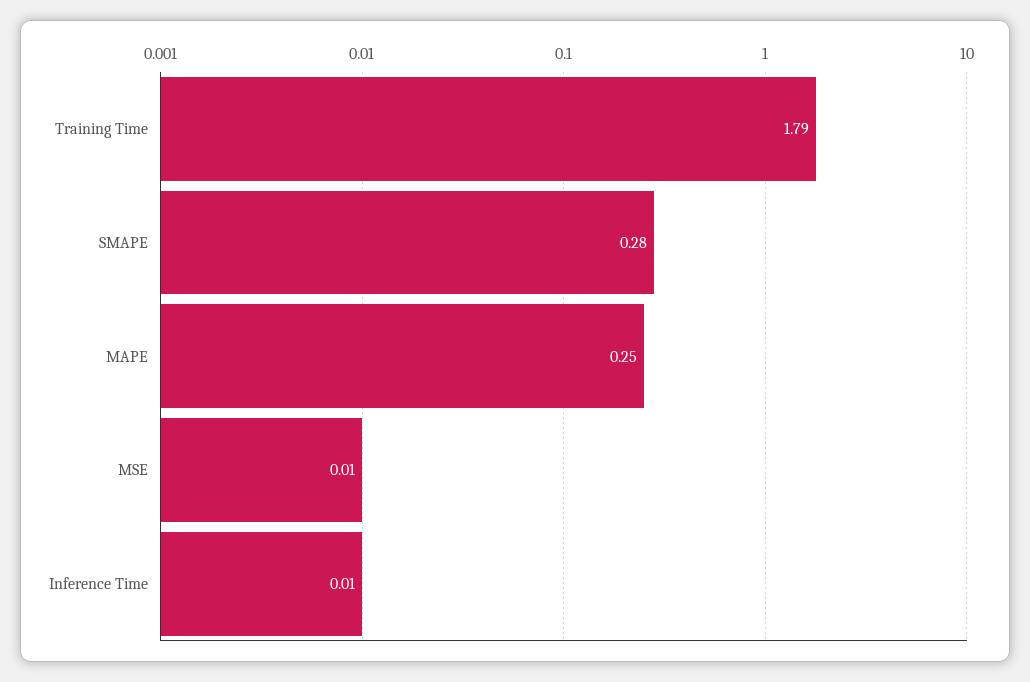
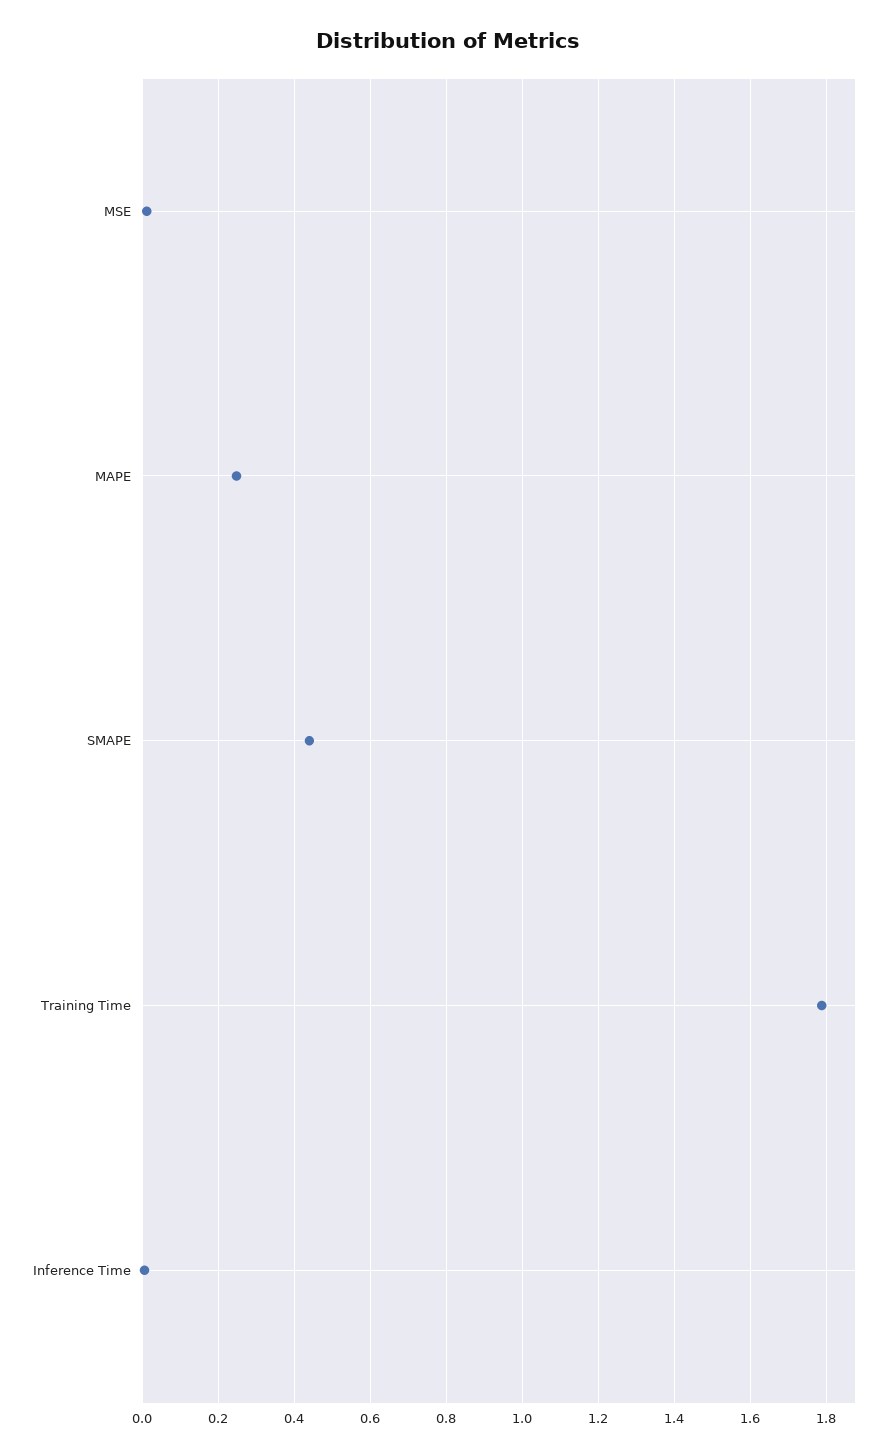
SMAPE: 0.28 -> 0.44

